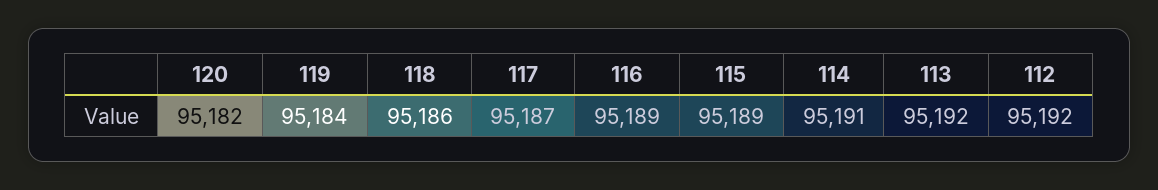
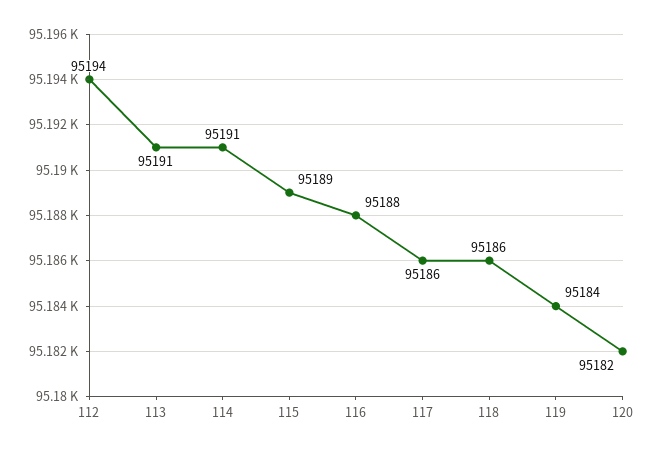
117: 95187 -> 95186
116: 95189 -> 95188
113: 95192 -> 95191
112: 95192 -> 95194

